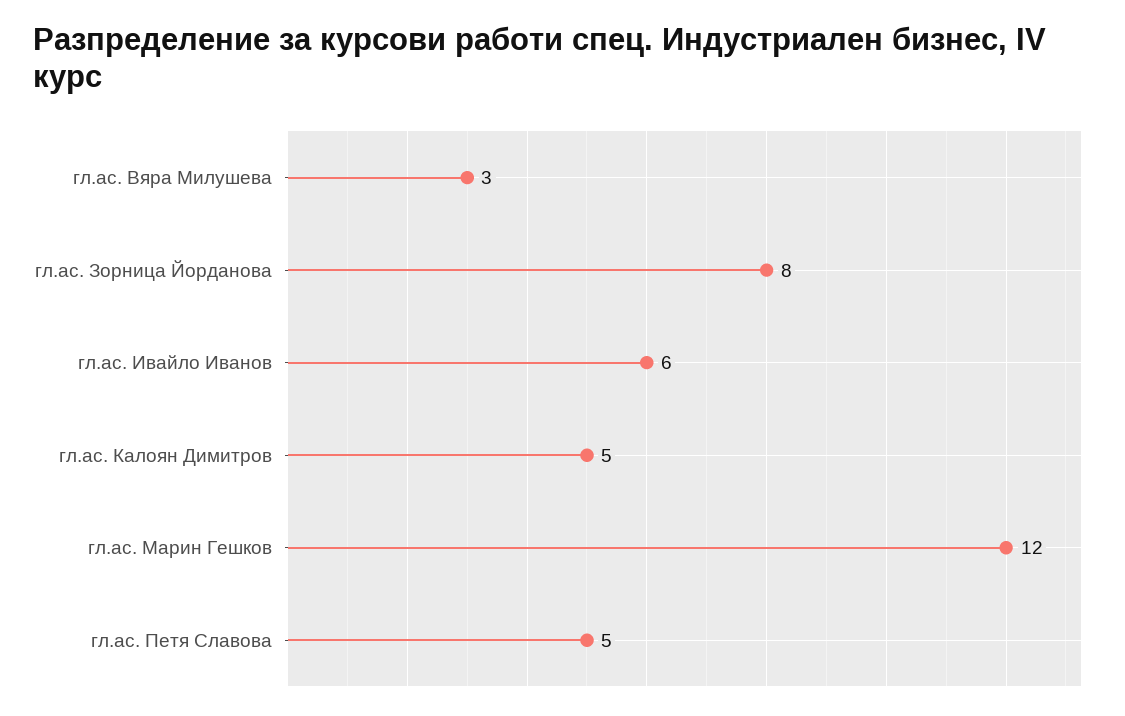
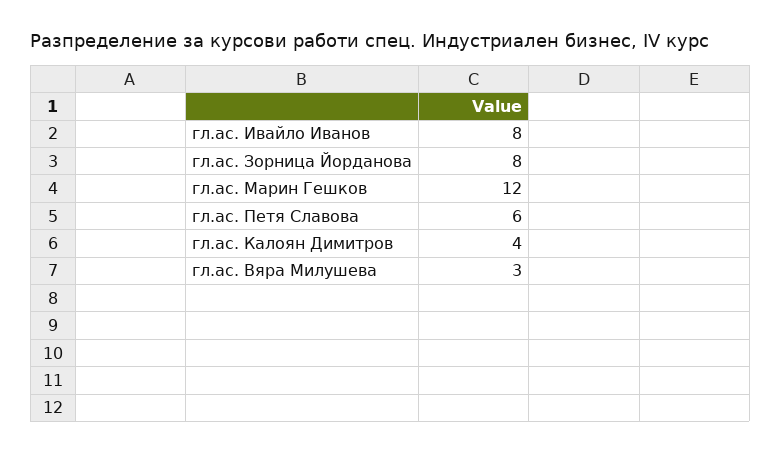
гл.ас. Ивайло Иванов: 6 -> 8
гл.ас. Калоян Димитров: 5 -> 4
гл.ас. Петя Славова: 5 -> 6

